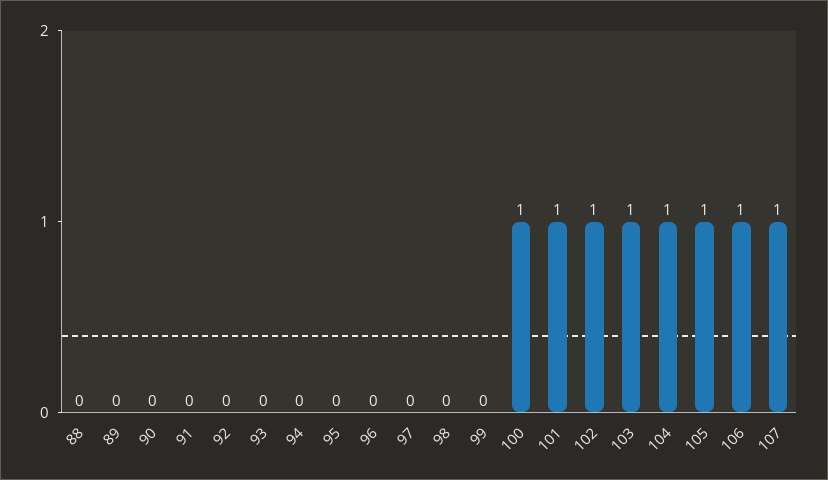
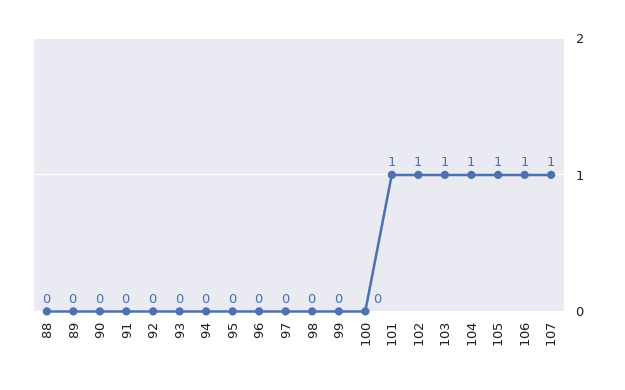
100: 1 -> 0

